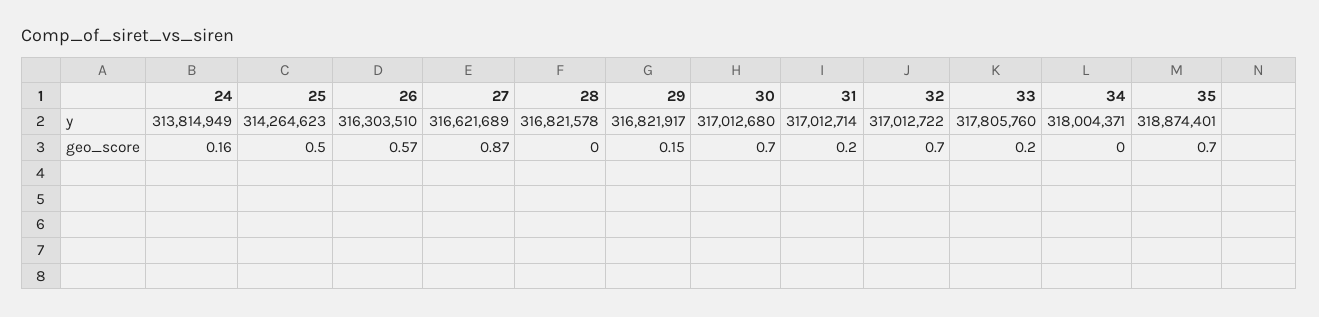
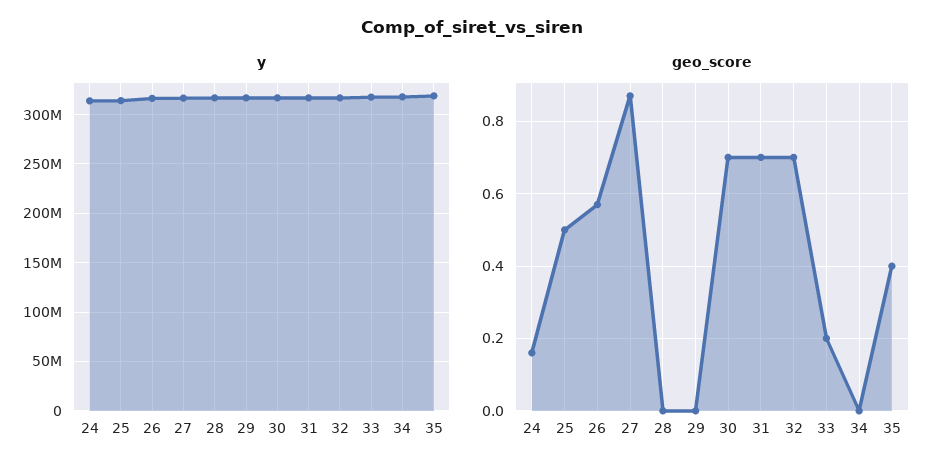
geo_score, 29: 0.15 -> 0
geo_score, 31: 0.2 -> 0.7
geo_score, 35: 0.7 -> 0.4

